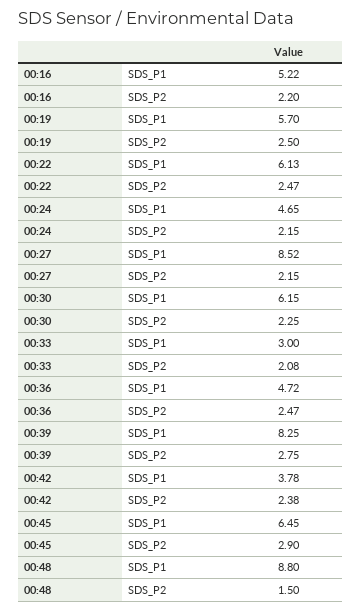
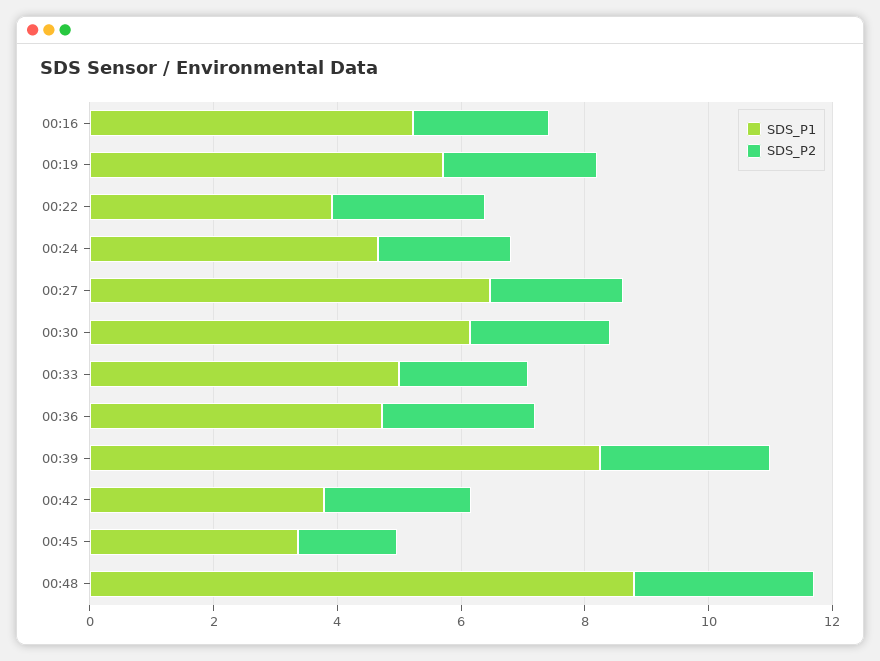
SDS_P1, 00:22: 6.13 -> 4
SDS_P1, 00:27: 8.52 -> 6.5
SDS_P1, 00:33: 3 -> 5
SDS_P1, 00:45: 6.45 -> 3.5
SDS_P2, 00:45: 2.9 -> 1.5
SDS_P2, 00:48: 1.5 -> 3

